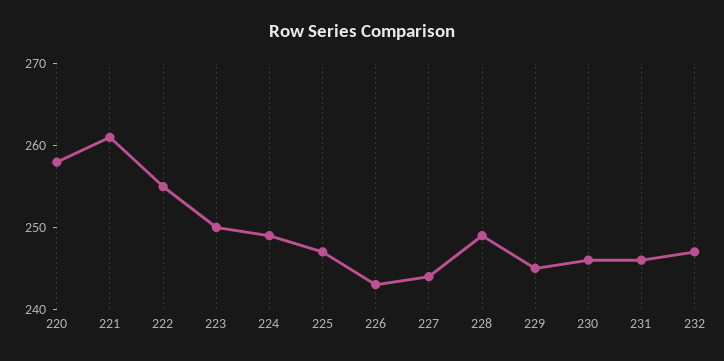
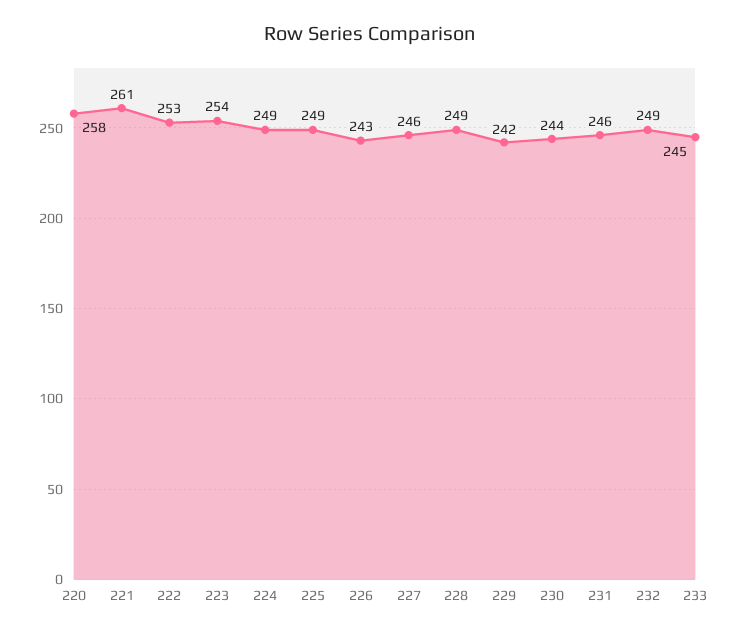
222: 255 -> 253
223: 250 -> 254
225: 247 -> 249
227: 244 -> 246
229: 245 -> 242
230: 246 -> 244
232: 247 -> 249
233: none -> 245

